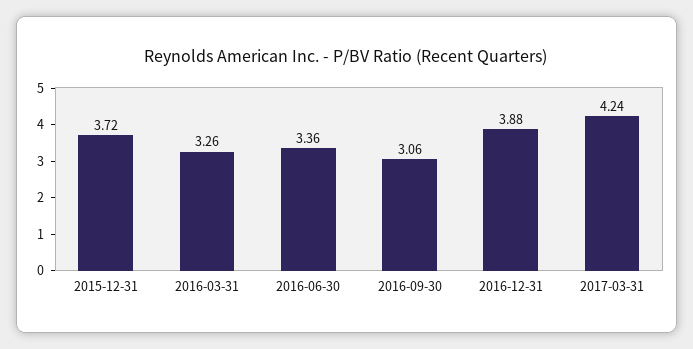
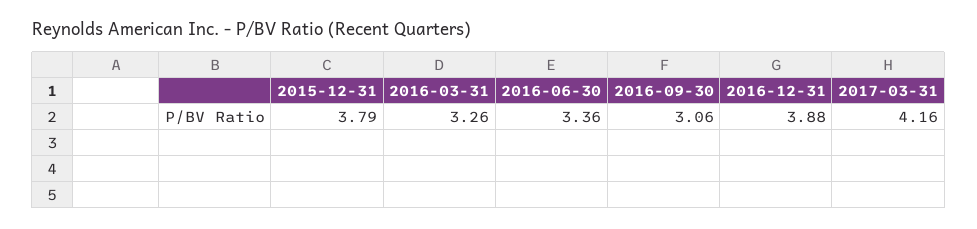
2015-12-31: 3.72 -> 3.79
2017-03-31: 4.24 -> 4.16

